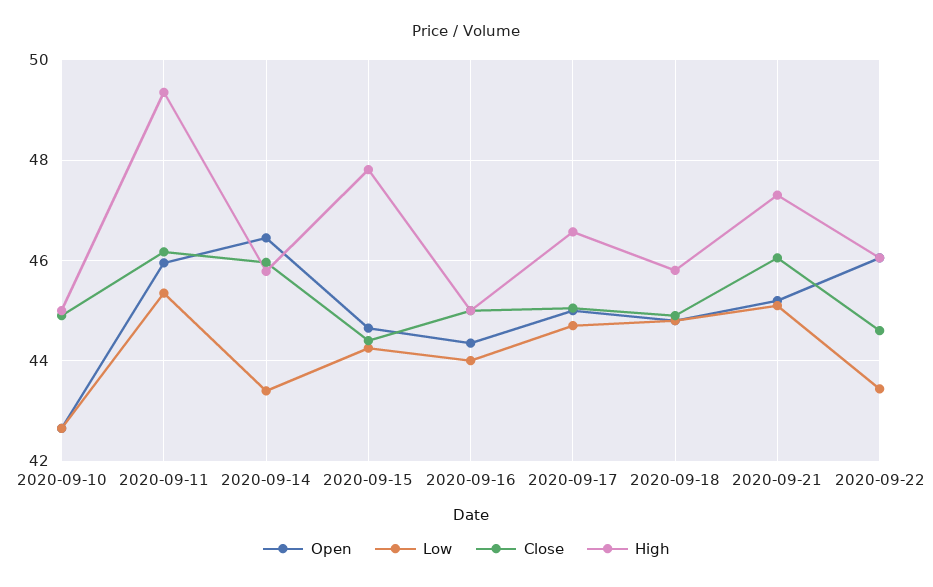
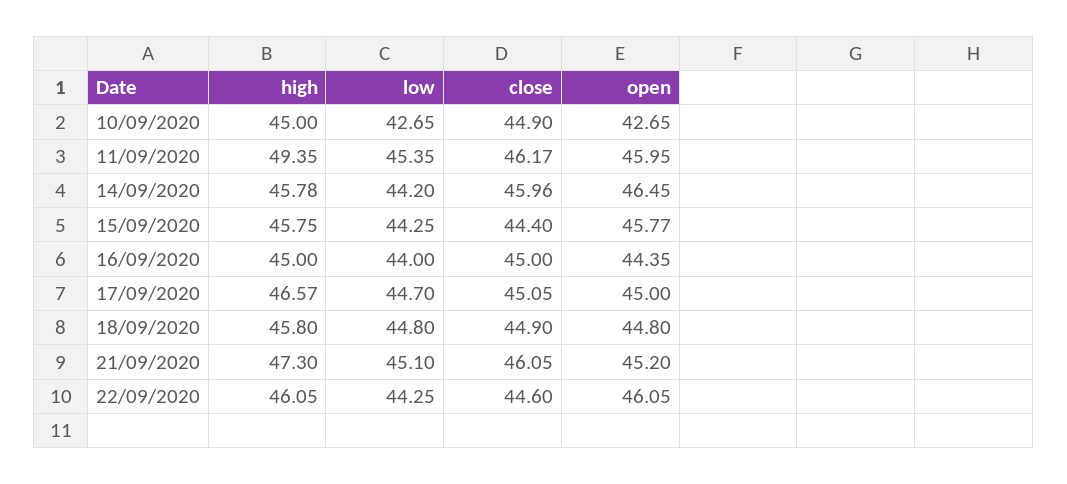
Low, 2020-09-14: 43.4 -> 44.2
Open, 2020-09-15: 44.6 -> 45.77
High, 2020-09-15: 47.8 -> 45.75
Low, 2020-09-22: 43.4 -> 44.25

